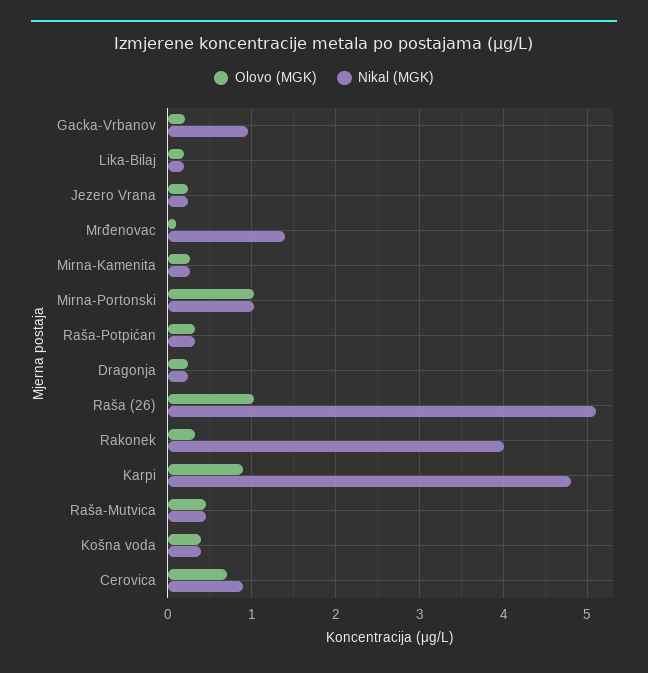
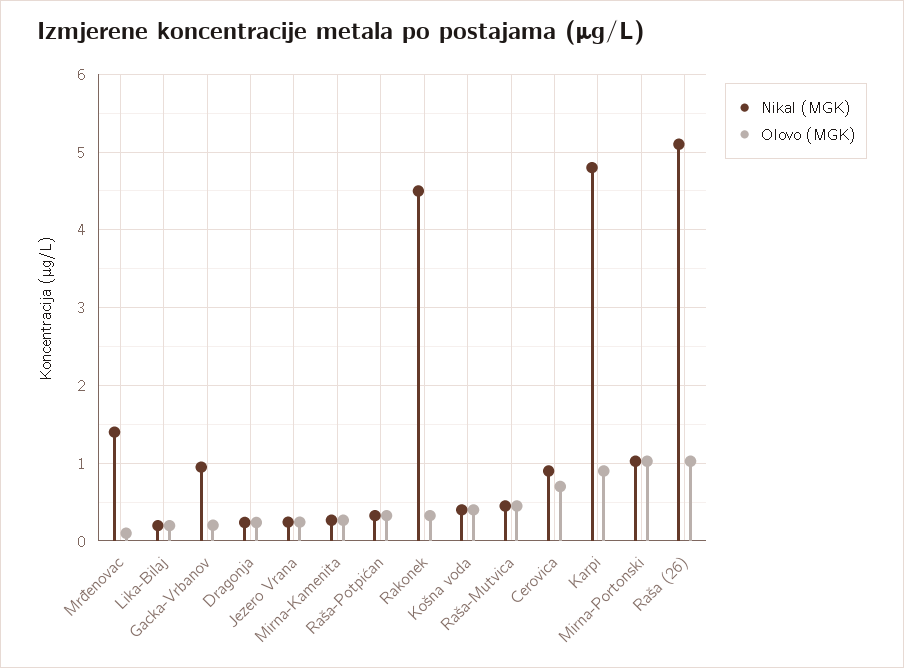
Nikal (MGK), Rakonek: 4 -> 4.5

